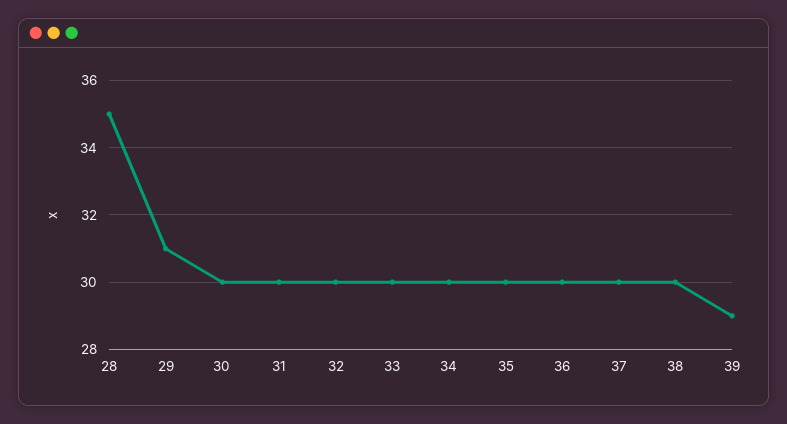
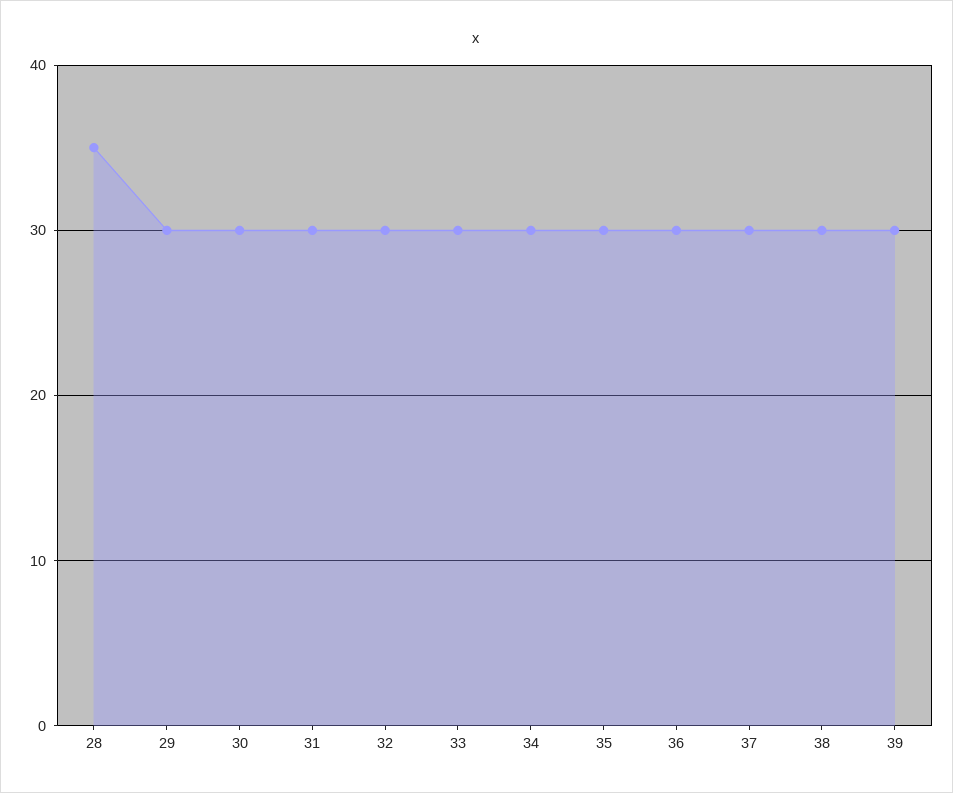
29: 31 -> 30
39: 29 -> 30

